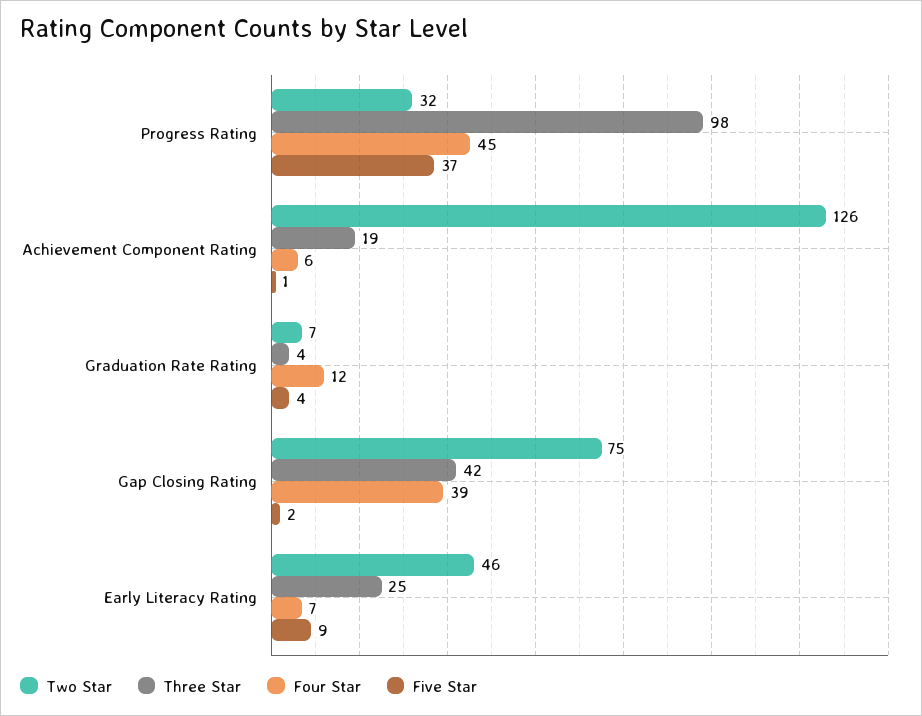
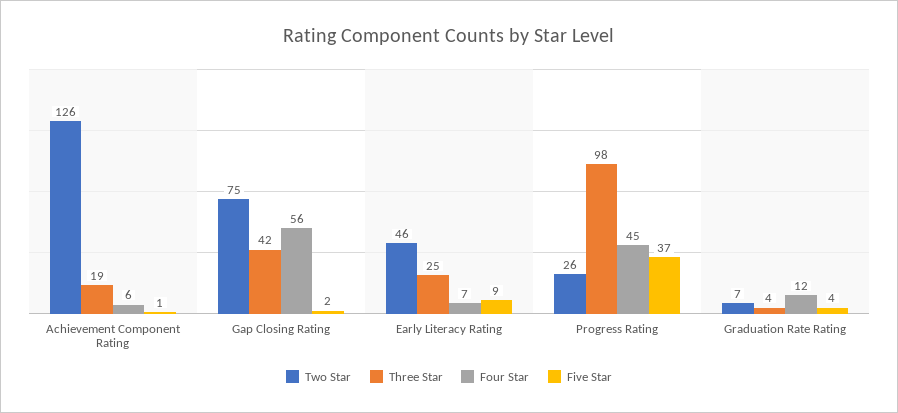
Two Star, Progress Rating: 32 -> 26
Four Star, Gap Closing Rating: 39 -> 56

